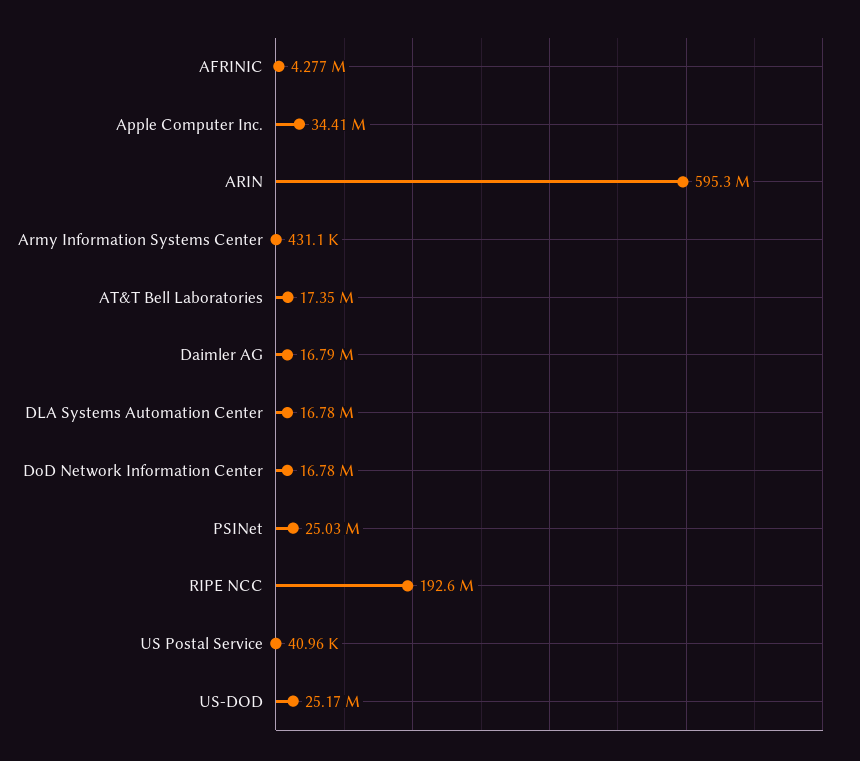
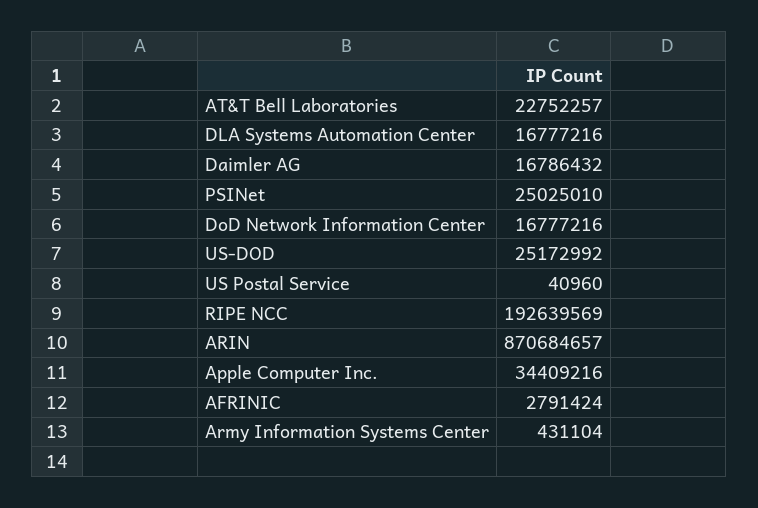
AFRINIC: 4277000 -> 2791424
ARIN: 595300000 -> 870684657
AT&T Bell Laboratories: 17350000 -> 22752257

